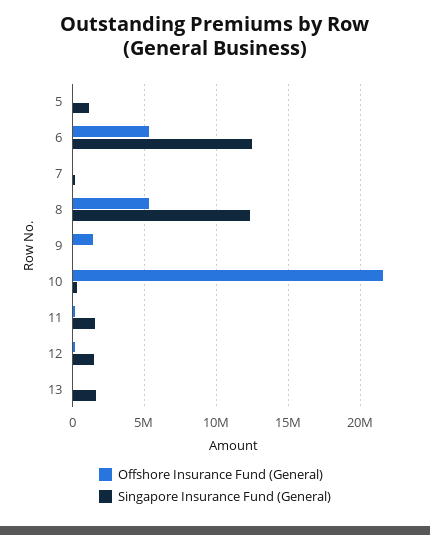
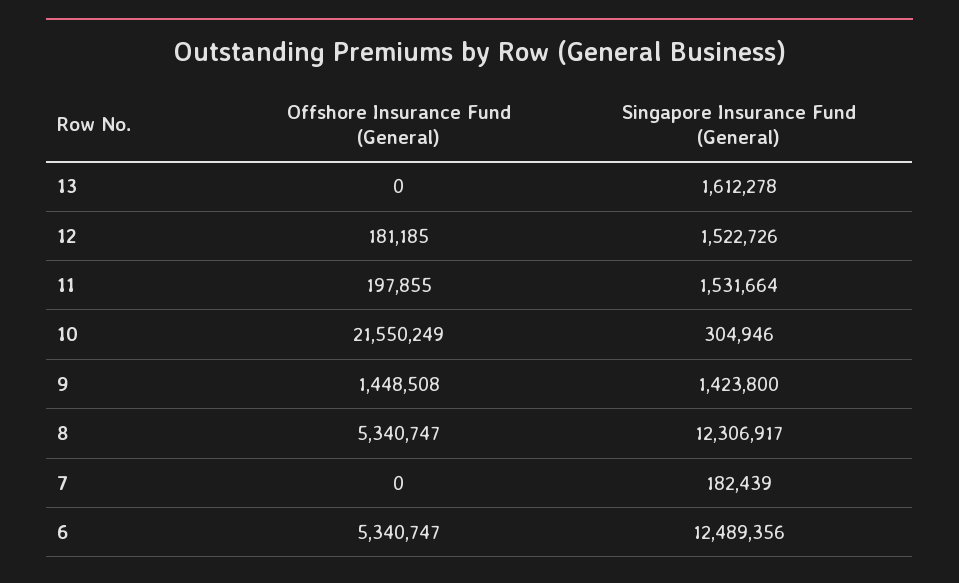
Offshore Insurance Fund (General), 5: 0 -> none
Singapore Insurance Fund (General), 5: 1000000 -> none
Singapore Insurance Fund (General), 9: 0 -> 1423800

